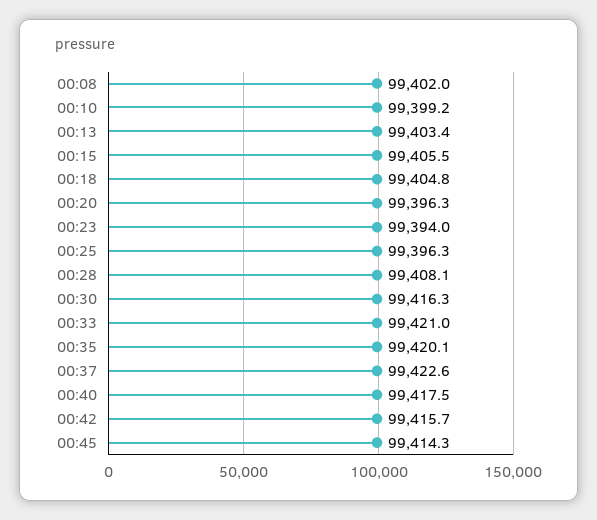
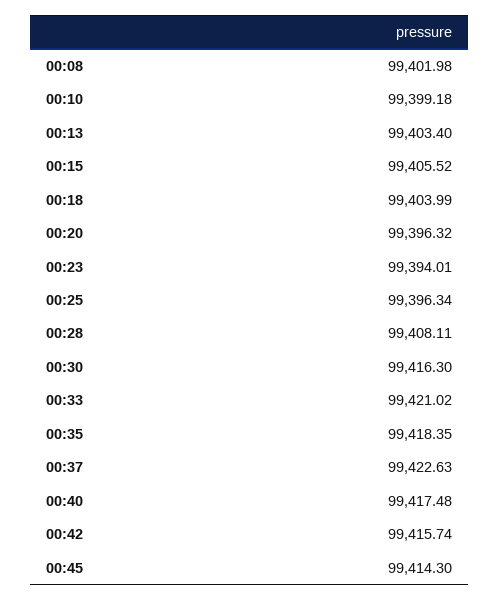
00:18: 99404.8 -> 99403.99
00:35: 99420.1 -> 99418.35

